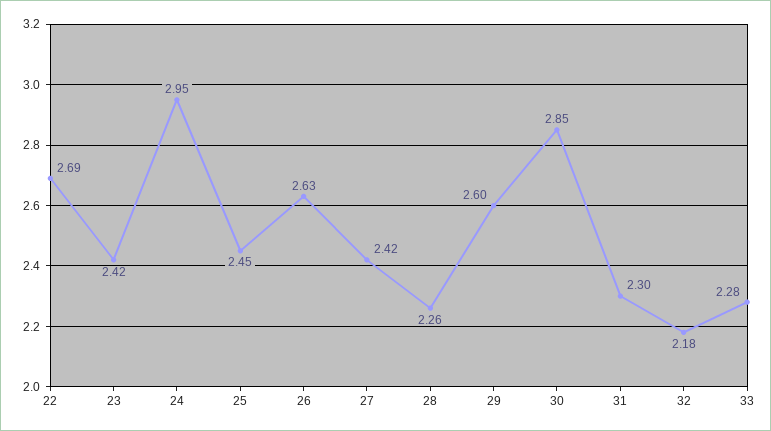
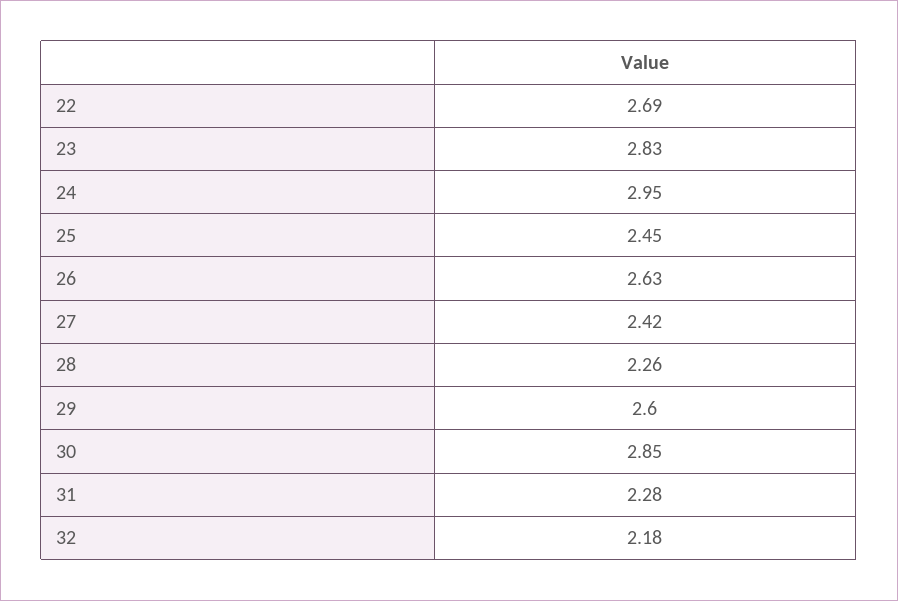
23: 2.42 -> 2.83
31: 2.3 -> 2.28
33: 2.28 -> none

